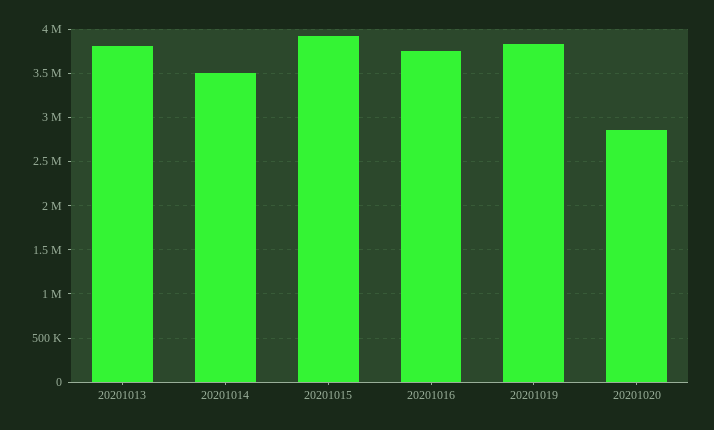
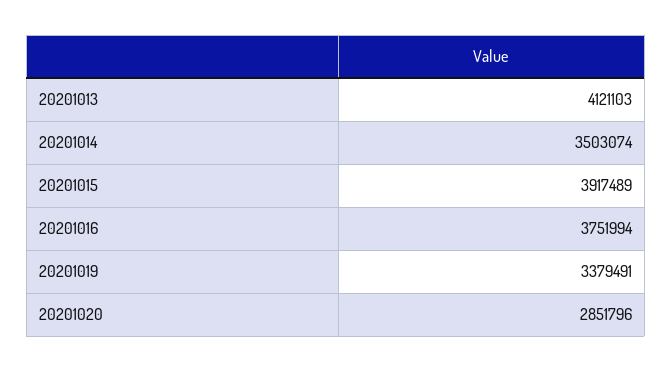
20201013: 3800000 -> 4121103
20201019: 3800000 -> 3379491

